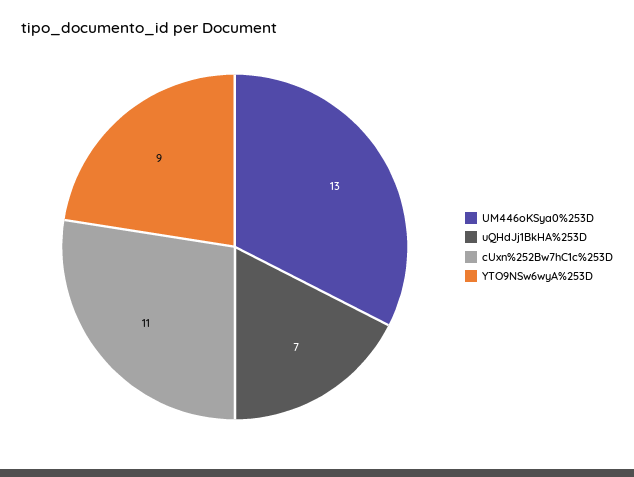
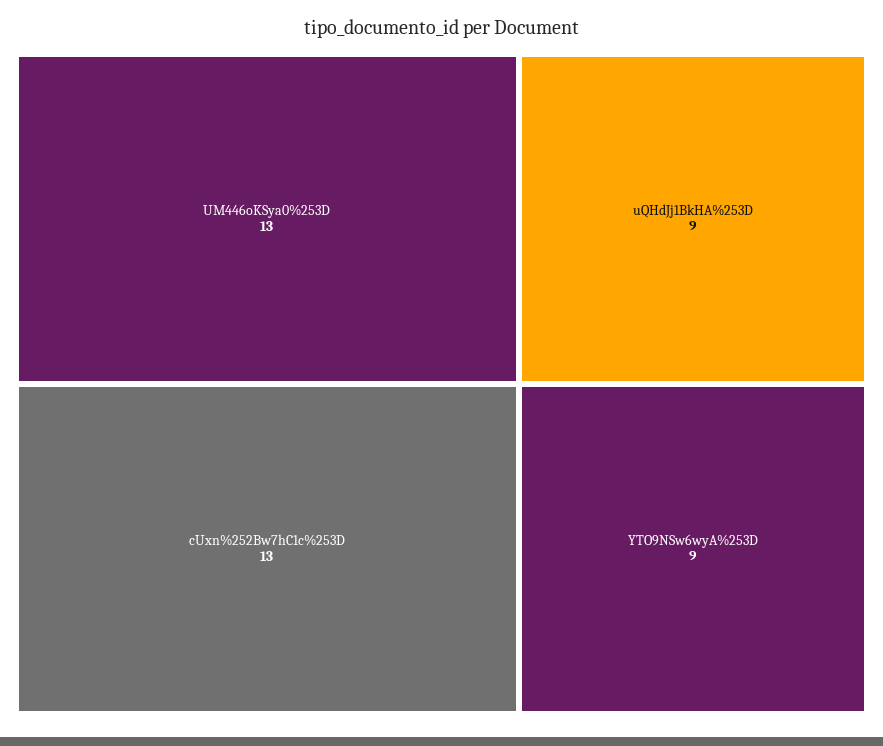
uQHdJj1BkHA%253D: 7 -> 9
cUxn%252Bw7hC1c%253D: 11 -> 13

